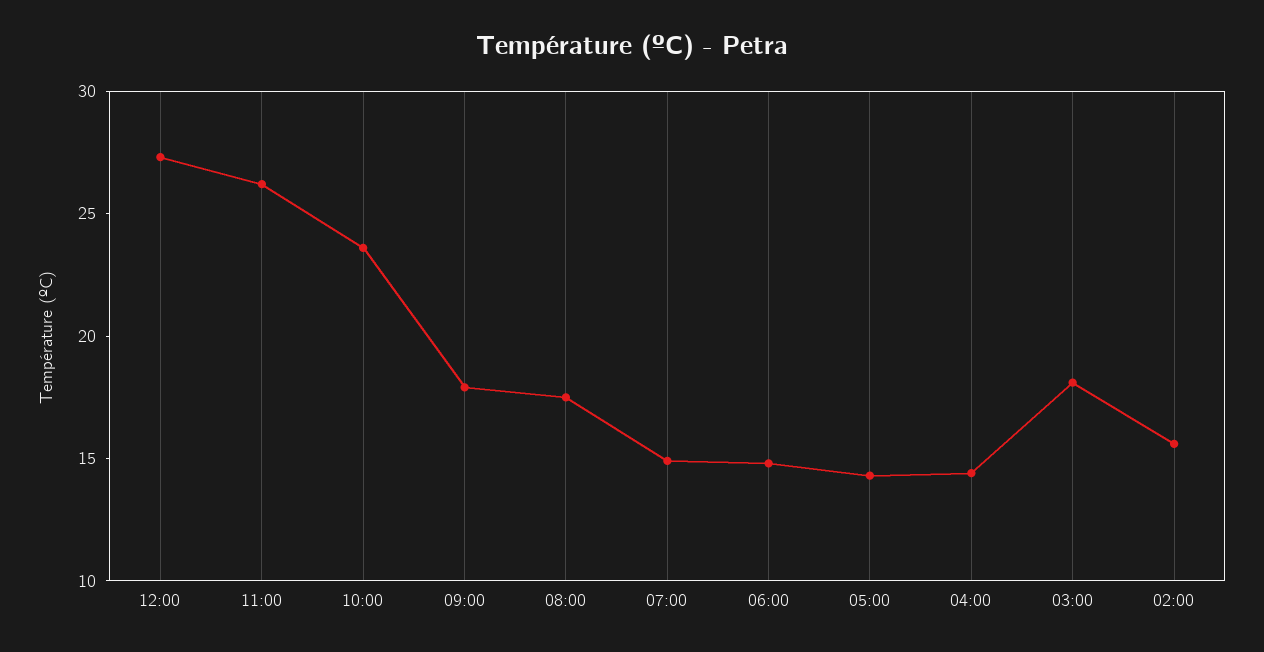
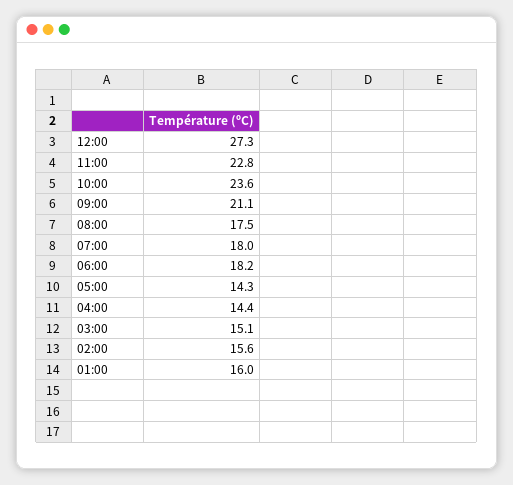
11:00: 26 -> 22.8
09:00: 18 -> 21.1
07:00: 15 -> 18
06:00: 15 -> 18.2
03:00: 18 -> 15.1
01:00: none -> 16

